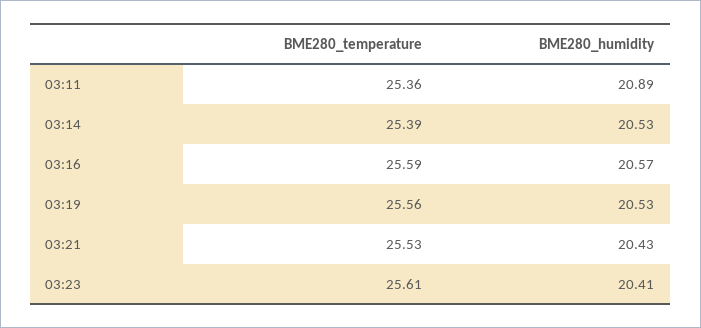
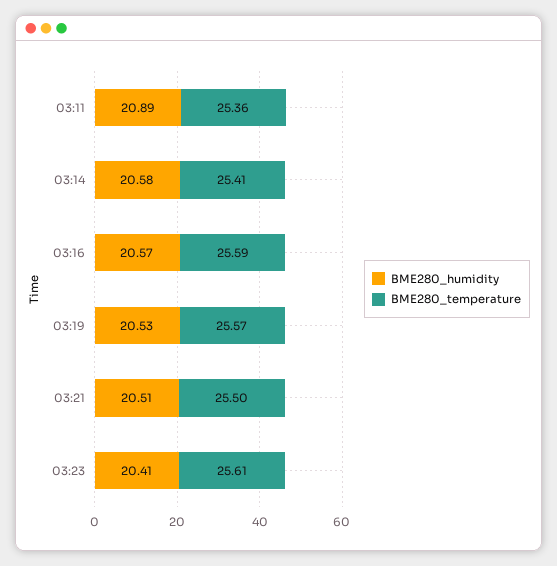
BME280_temperature, 03:14: 25.39 -> 25.41
BME280_humidity, 03:14: 20.53 -> 20.58
BME280_temperature, 03:19: 25.56 -> 25.57
BME280_temperature, 03:21: 25.53 -> 25.5
BME280_humidity, 03:21: 20.43 -> 20.51

